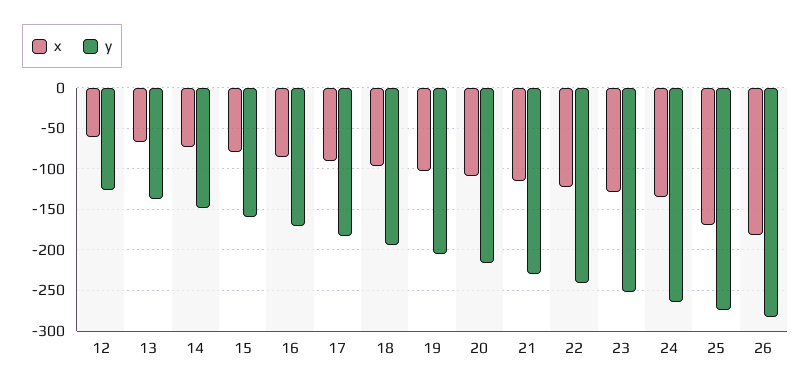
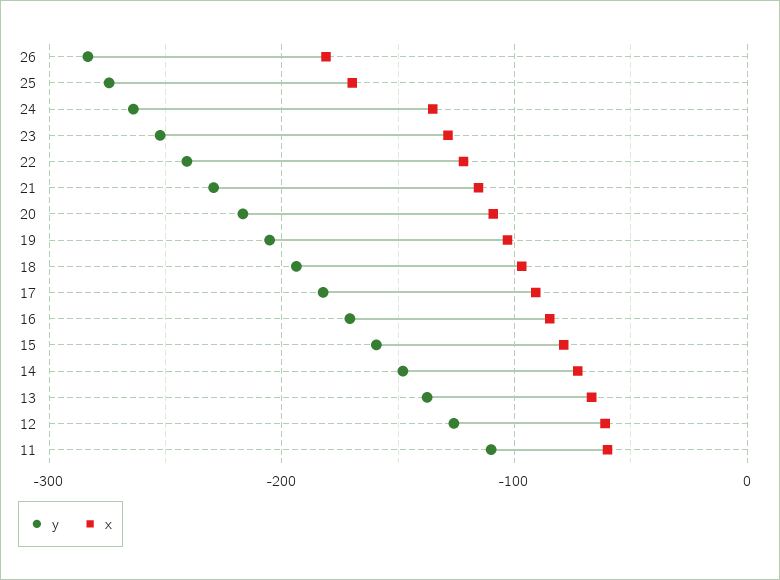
y, 11: none -> -110
x, 11: none -> -60

